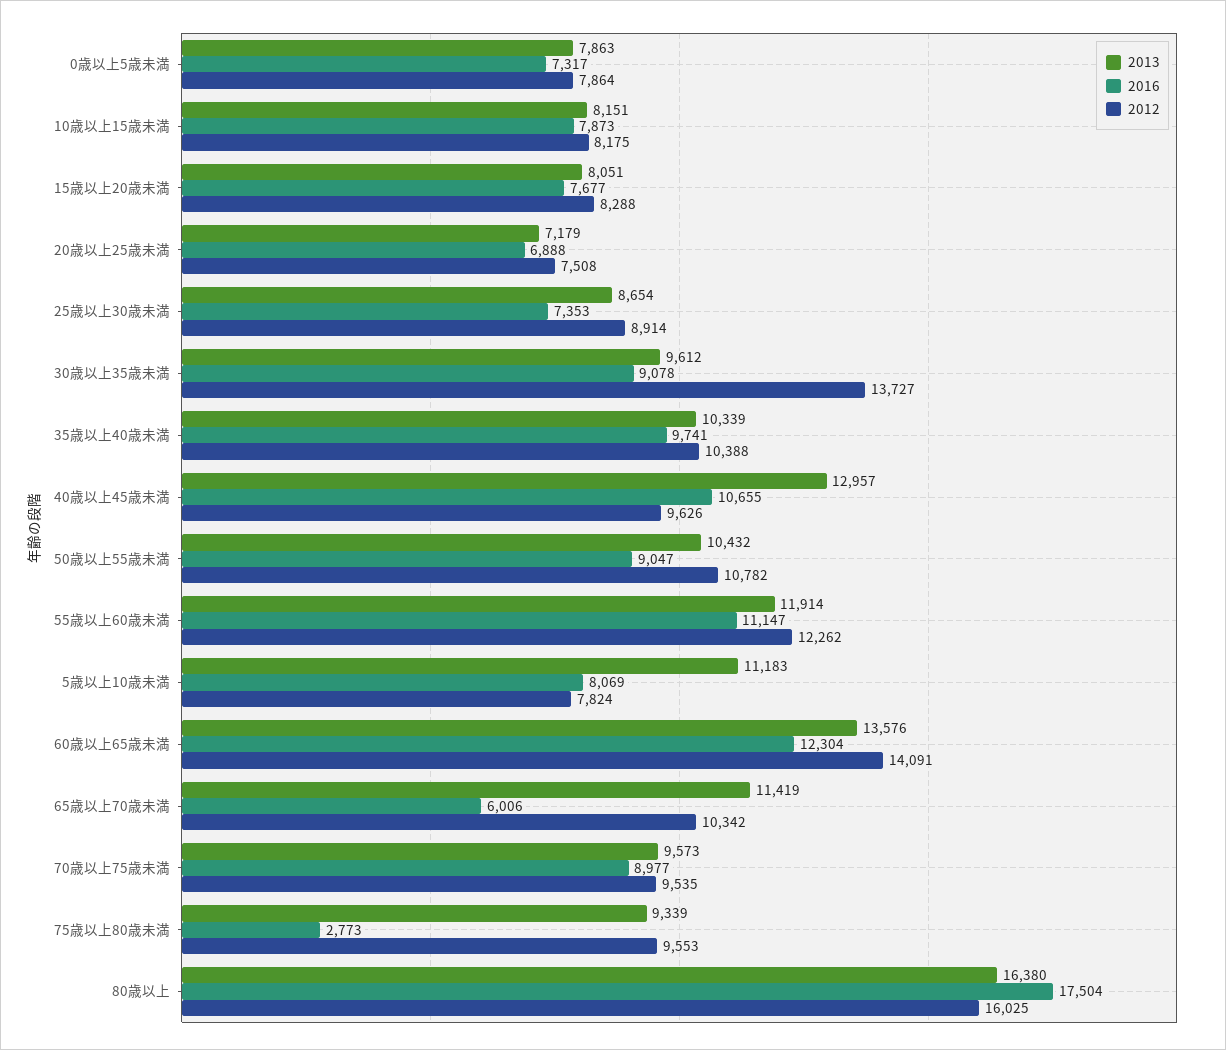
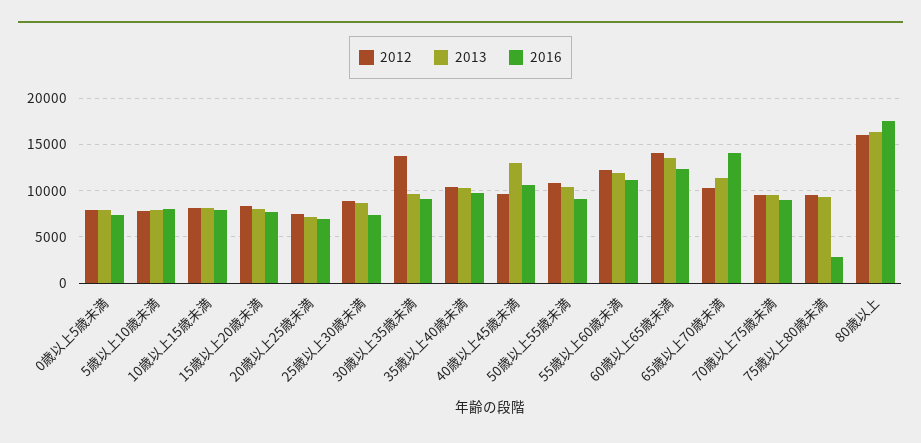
2013, 5歳以上10歳未満: 11183 -> 8000
2016, 65歳以上70歳未満: 6006 -> 14000

